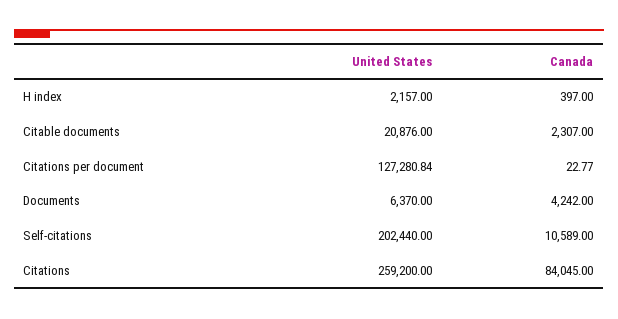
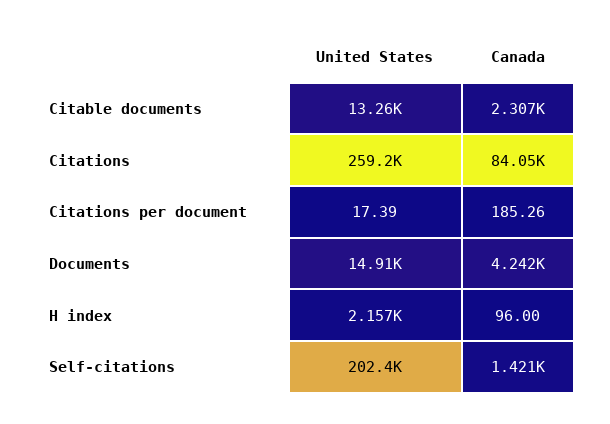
Canada, H index: 397 -> 96
United States, Citable documents: 20876 -> 13260
United States, Citations per document: 127280.84 -> 17.39
Canada, Citations per document: 22.77 -> 185.26
United States, Documents: 6370 -> 14910
Canada, Self-citations: 10589 -> 1421

